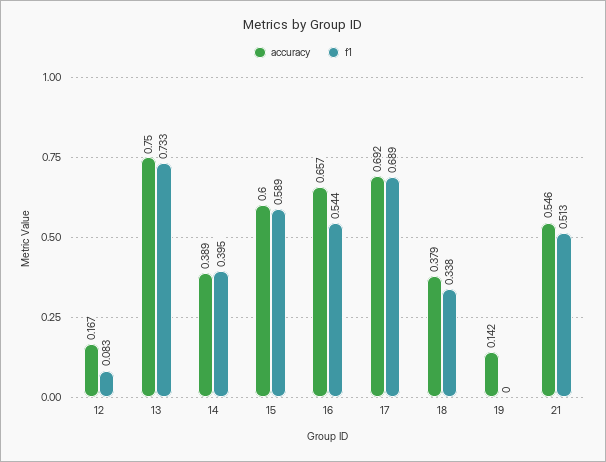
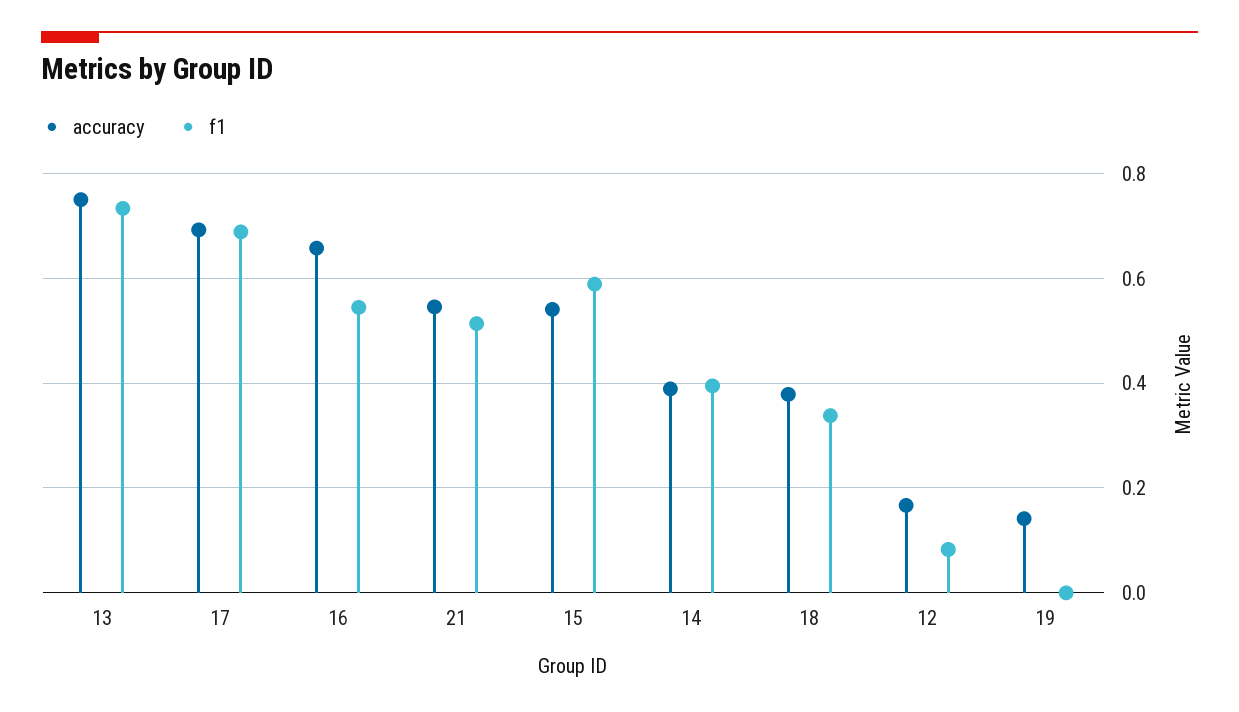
accuracy, 15: 0.6 -> 0.54

